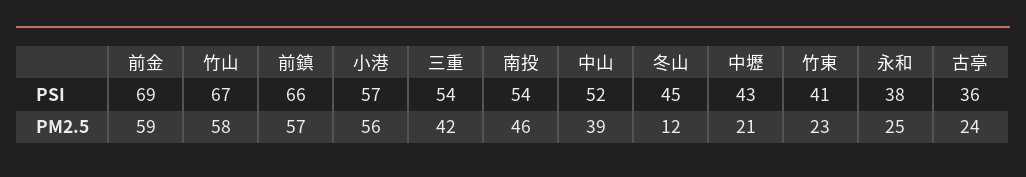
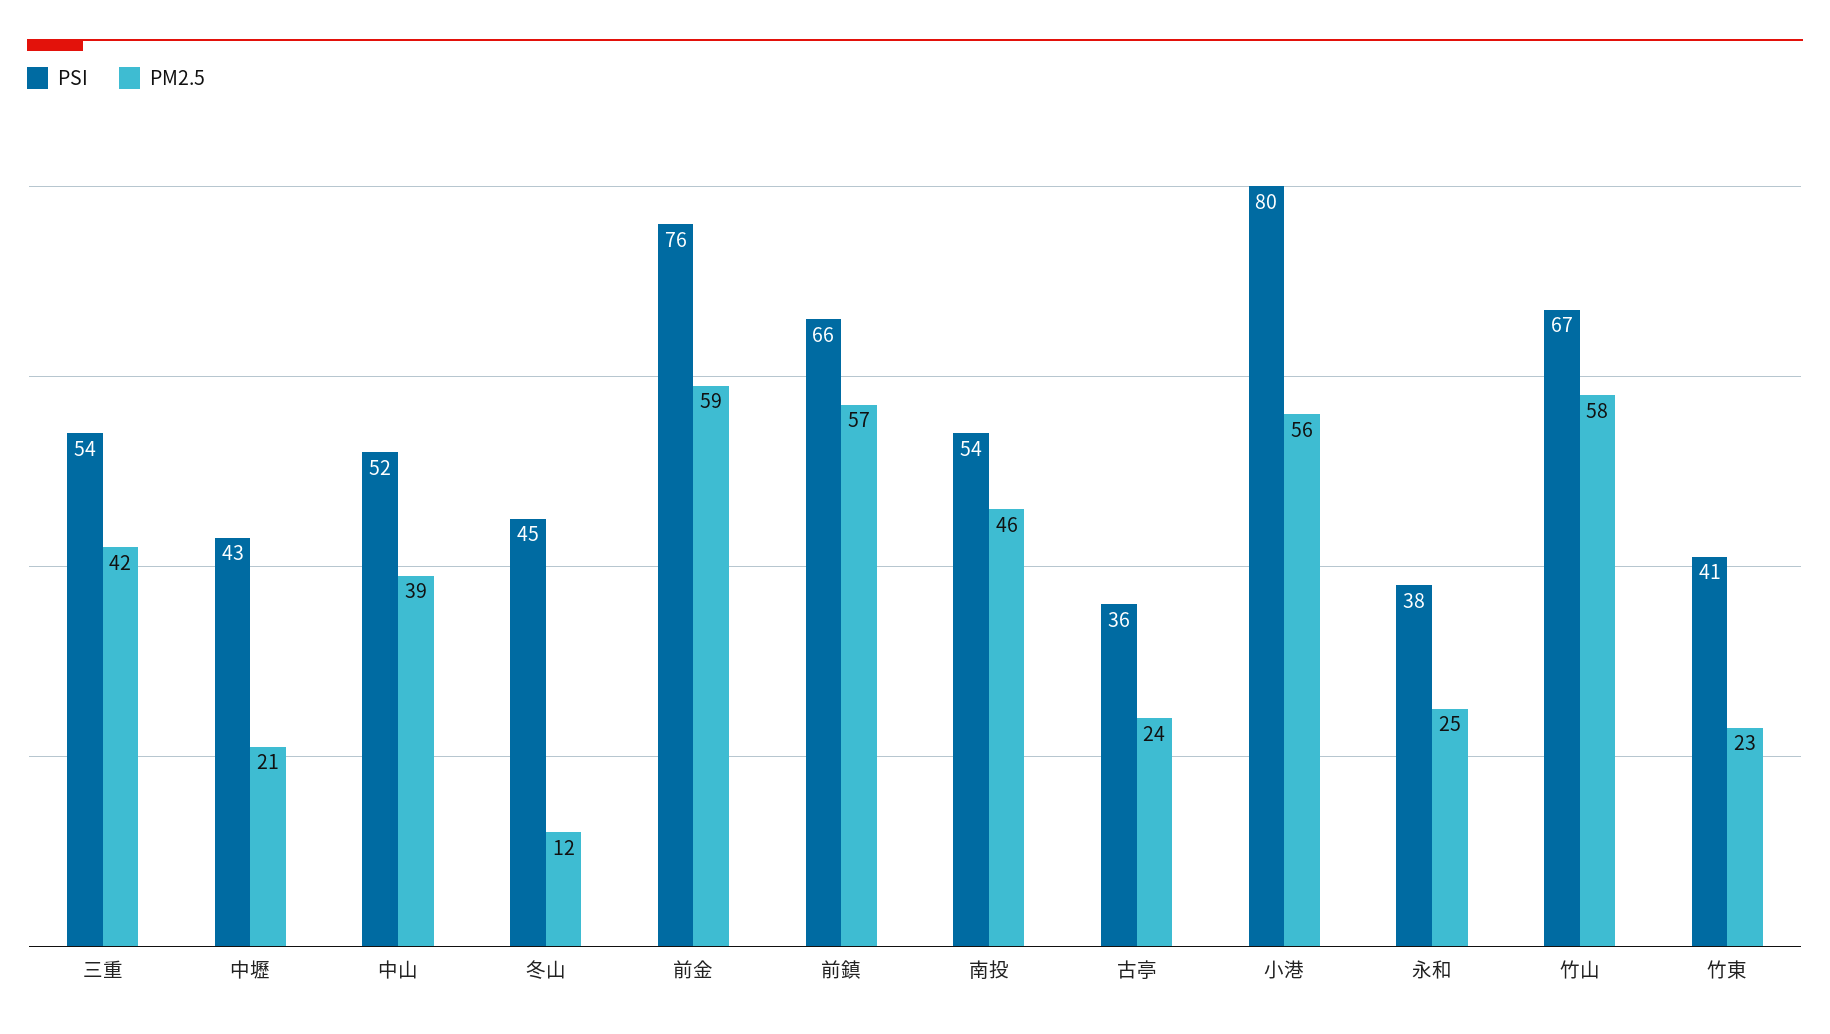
PSI, 前金: 69 -> 76
PSI, 小港: 57 -> 80

